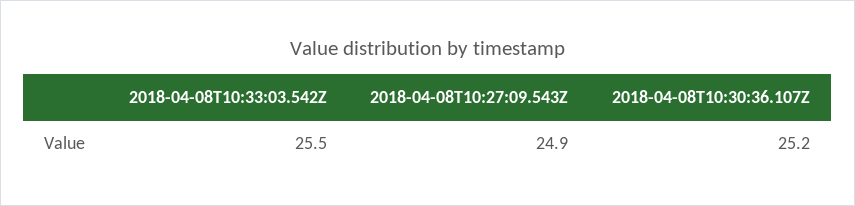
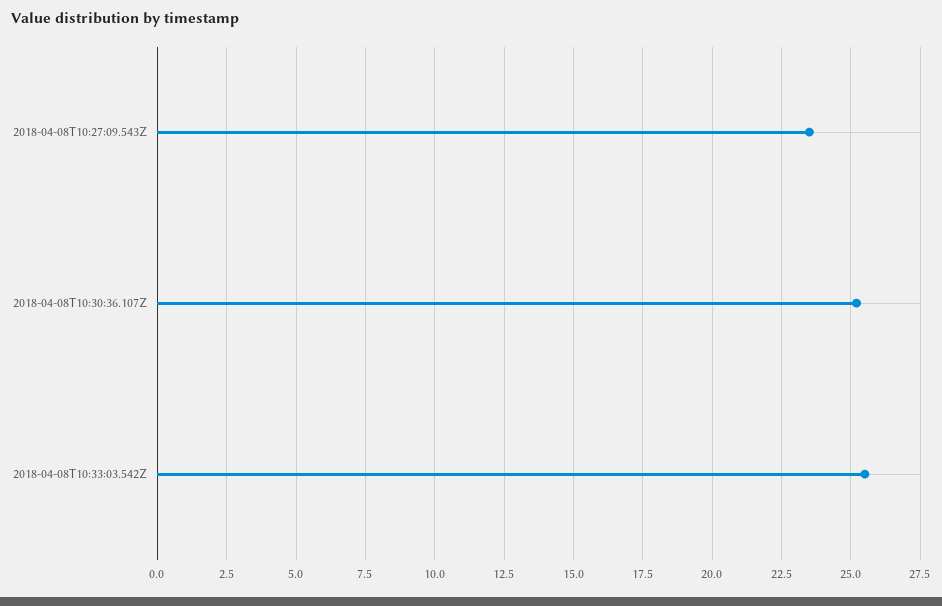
2018-04-08T10:27:09.543Z: 24.9 -> 23.5

